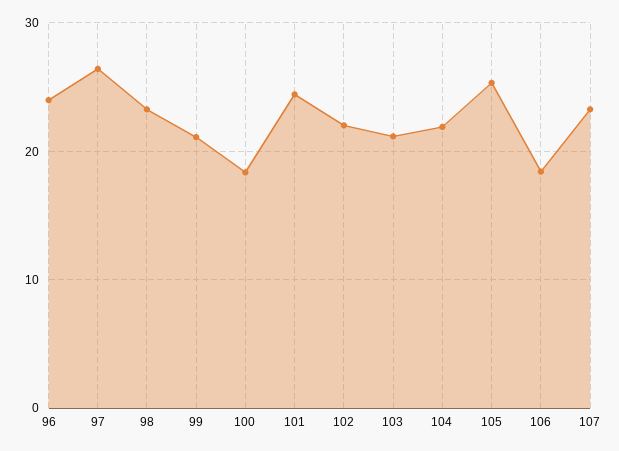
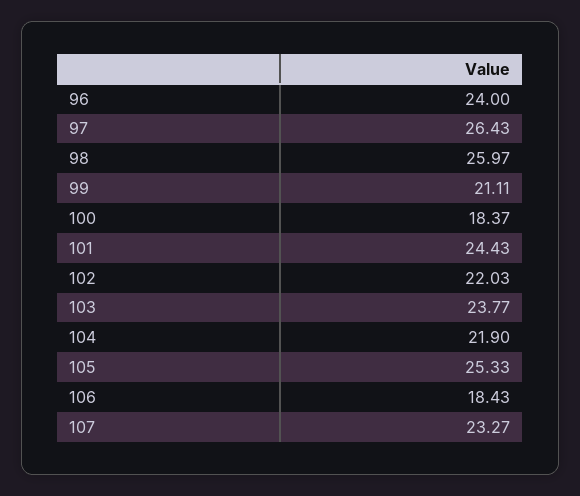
98: 23 -> 25.97
103: 21 -> 23.77

